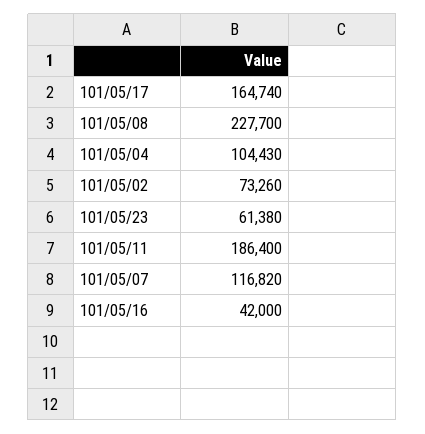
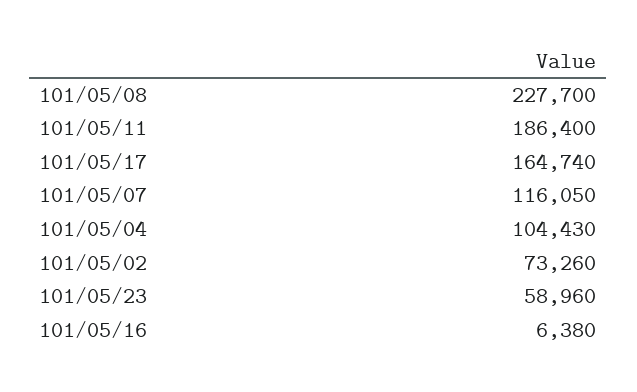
101/05/23: 61380 -> 58960
101/05/07: 116820 -> 116050
101/05/16: 42000 -> 6380

